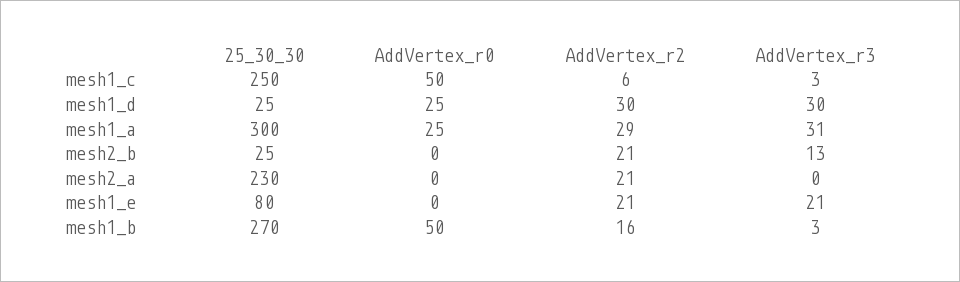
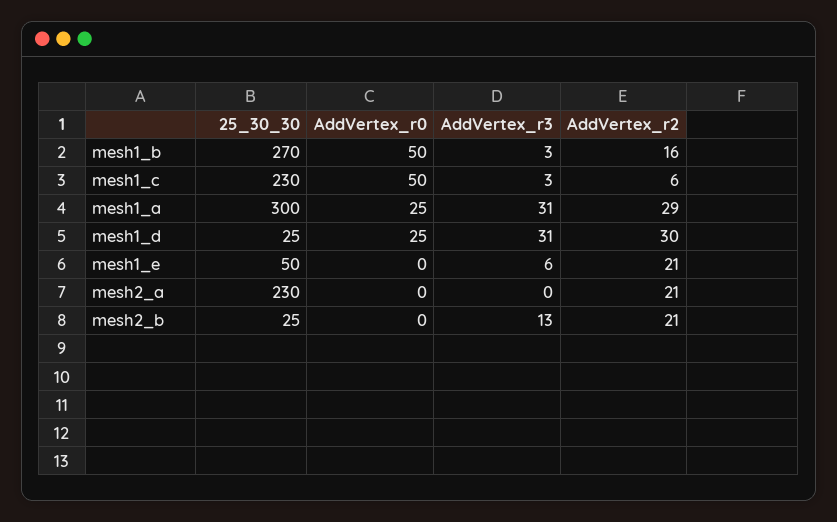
25_30_30, mesh1_c: 250 -> 230
AddVertex_r3, mesh1_d: 30 -> 31
25_30_30, mesh1_e: 80 -> 50
AddVertex_r3, mesh1_e: 21 -> 6

